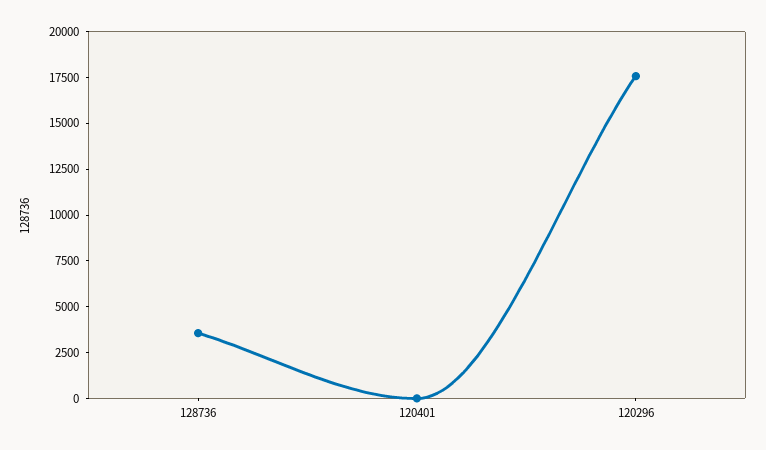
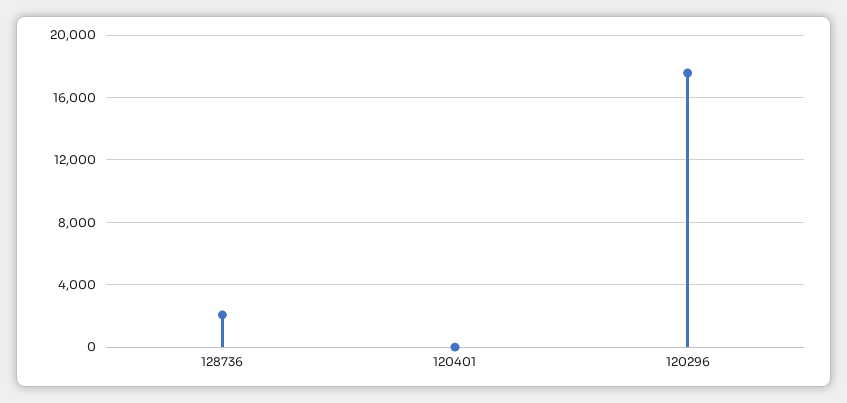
128736: 3500 -> 2000

